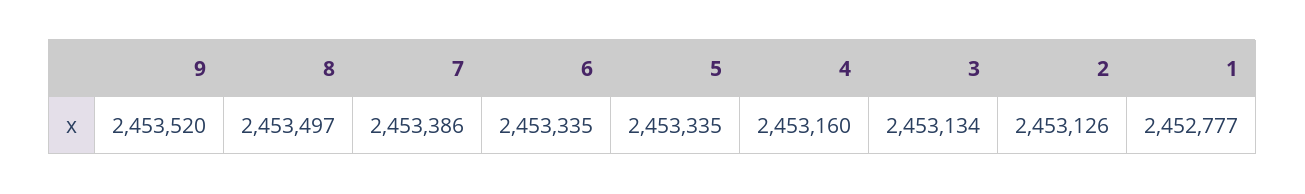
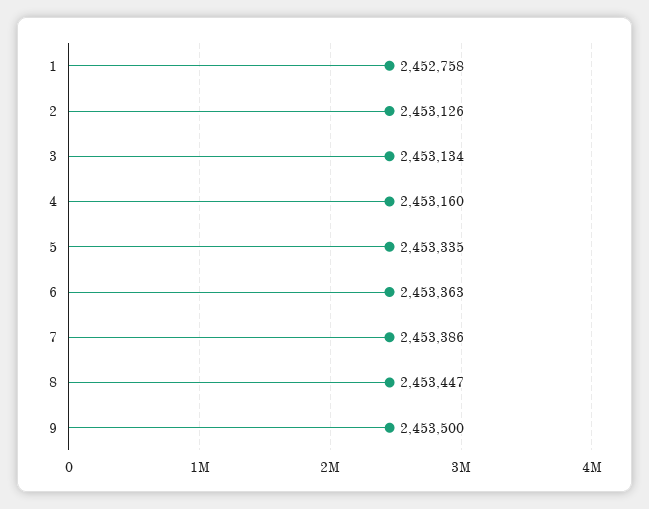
9: 2453520 -> 2453500
8: 2453497 -> 2453447
6: 2453335 -> 2453363
1: 2452777 -> 2452758

